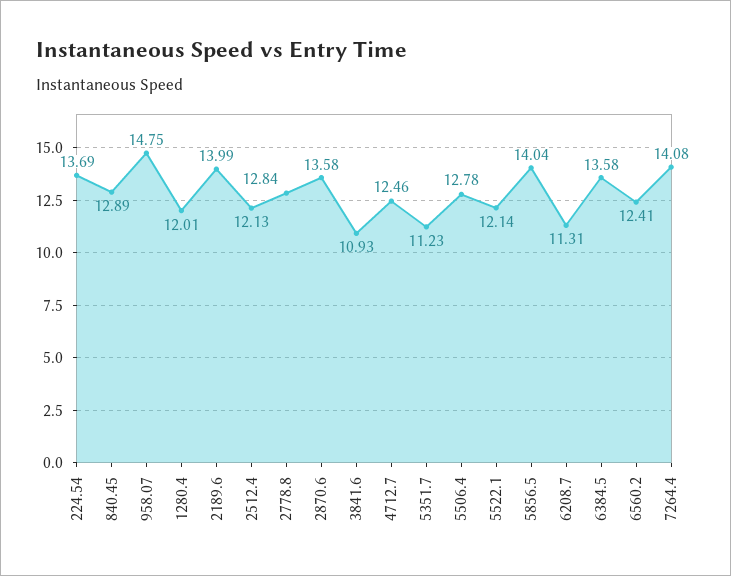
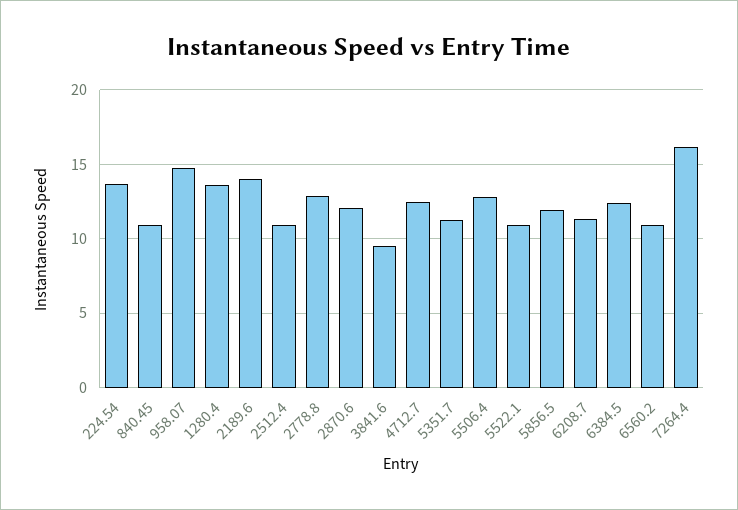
840.45: 12.89 -> 11
1280.4: 12.01 -> 13.5
2512.4: 12.13 -> 11
2870.6: 13.58 -> 12
3841.6: 10.93 -> 9.5
5522.1: 12.14 -> 11
5856.5: 14.04 -> 12
6384.5: 13.58 -> 12.5
6560.2: 12.41 -> 11
7264.4: 14.08 -> 16

